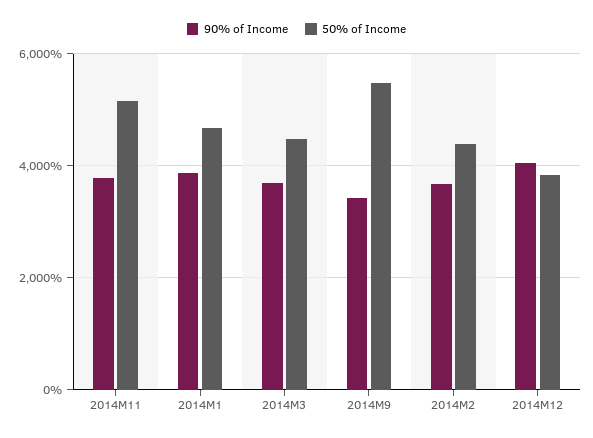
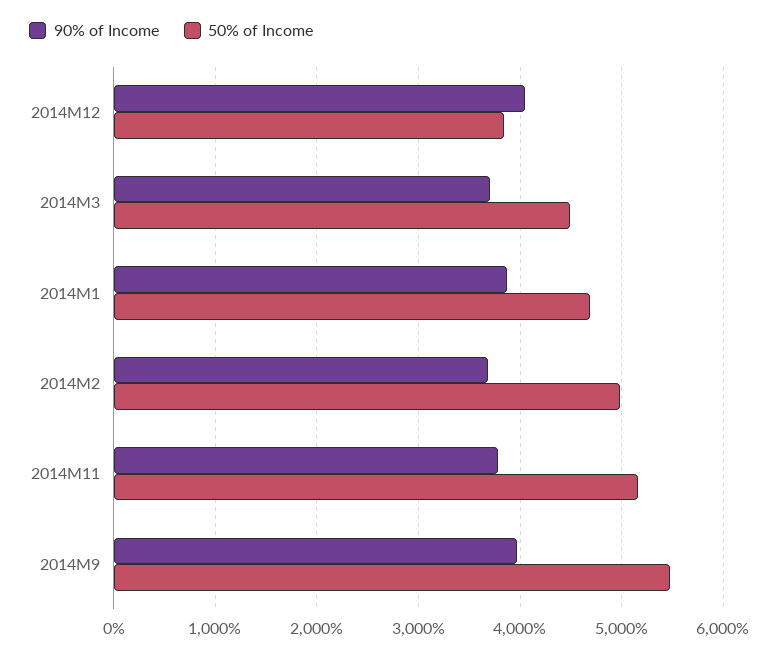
90% of Income, 2014M9: 3400 -> 4000
50% of Income, 2014M2: 4400 -> 5000

